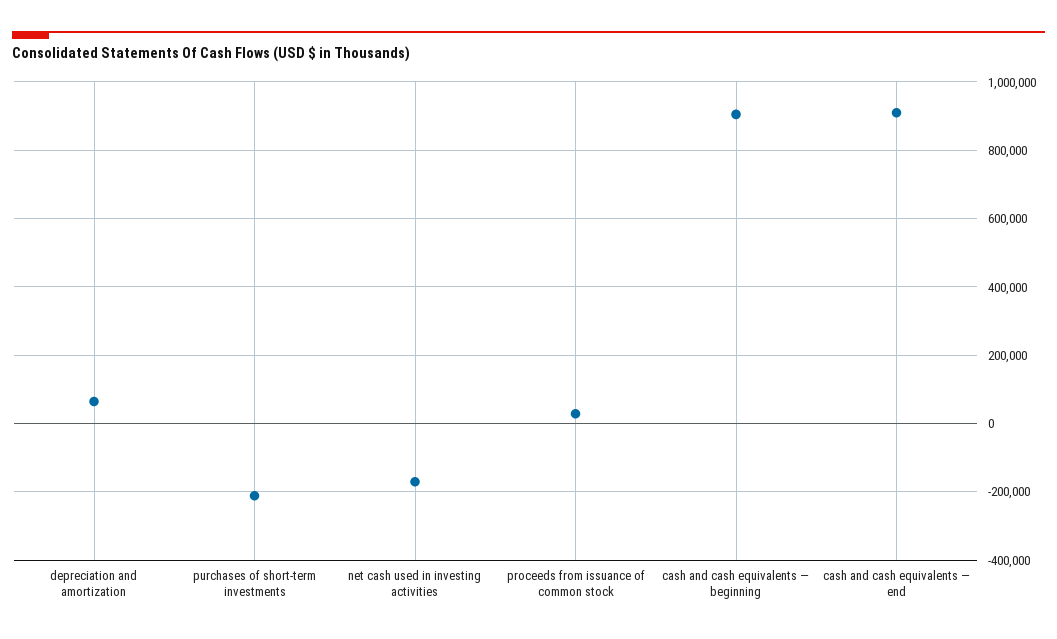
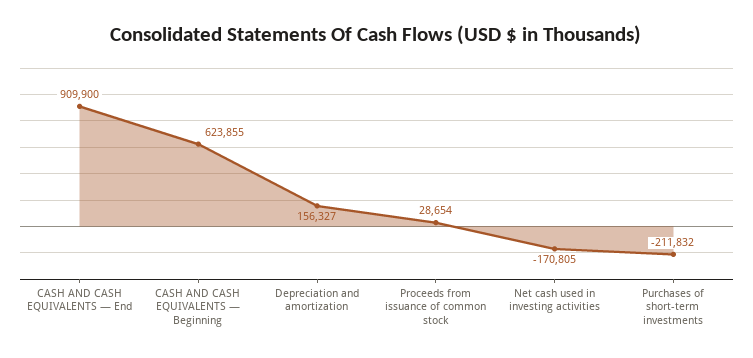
depreciation and amortization: 60000 -> 156327
cash and cash equivalents — beginning: 900000 -> 623855

